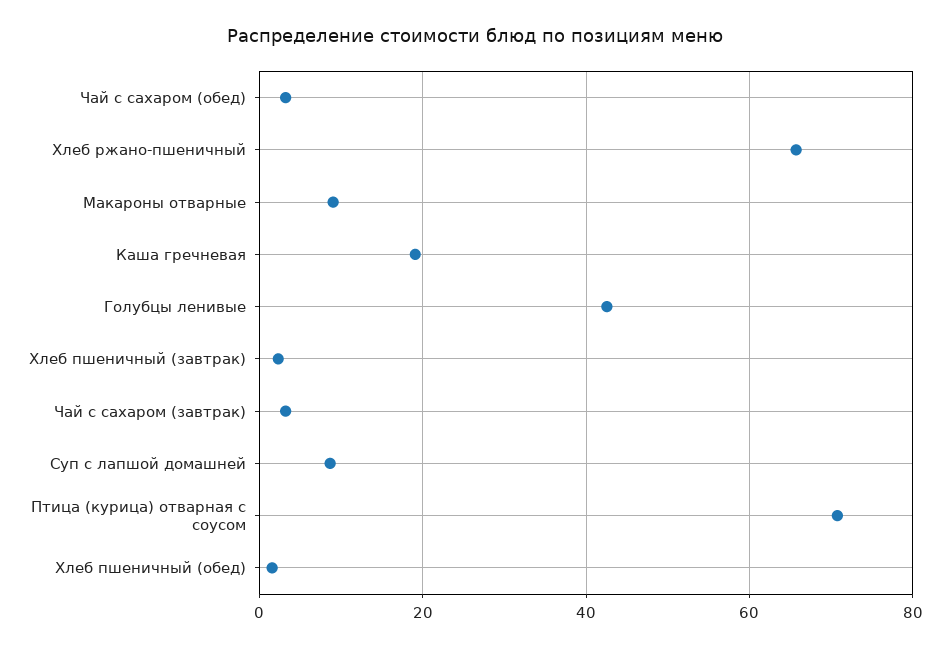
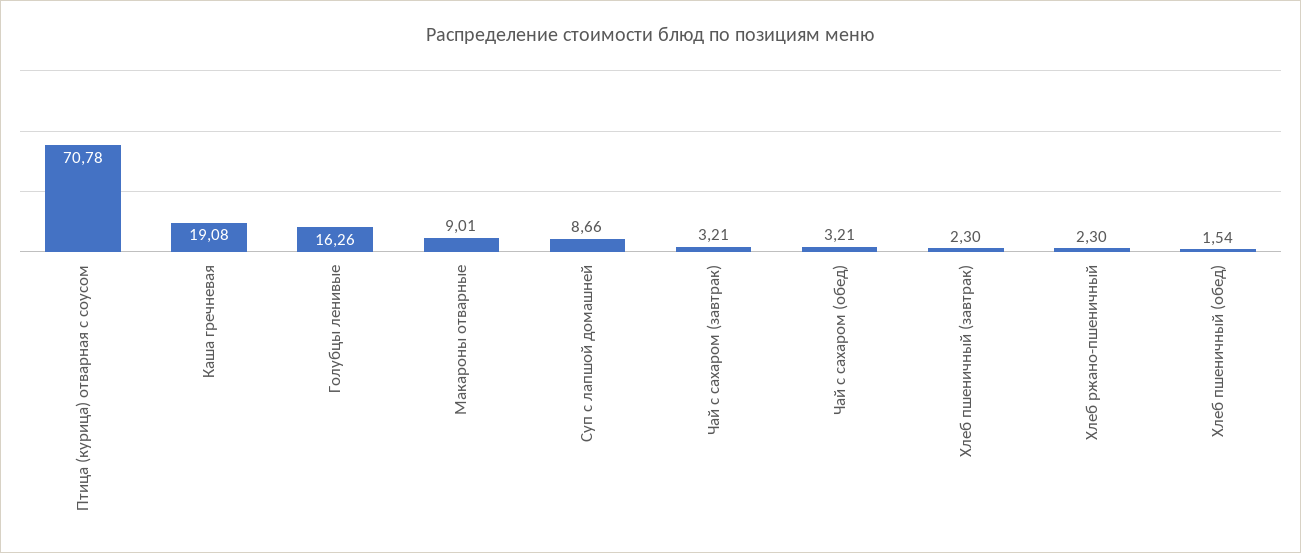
Хлеб ржано-пшеничный: 66 -> 2.3
Голубцы ленивые: 42 -> 16.26

